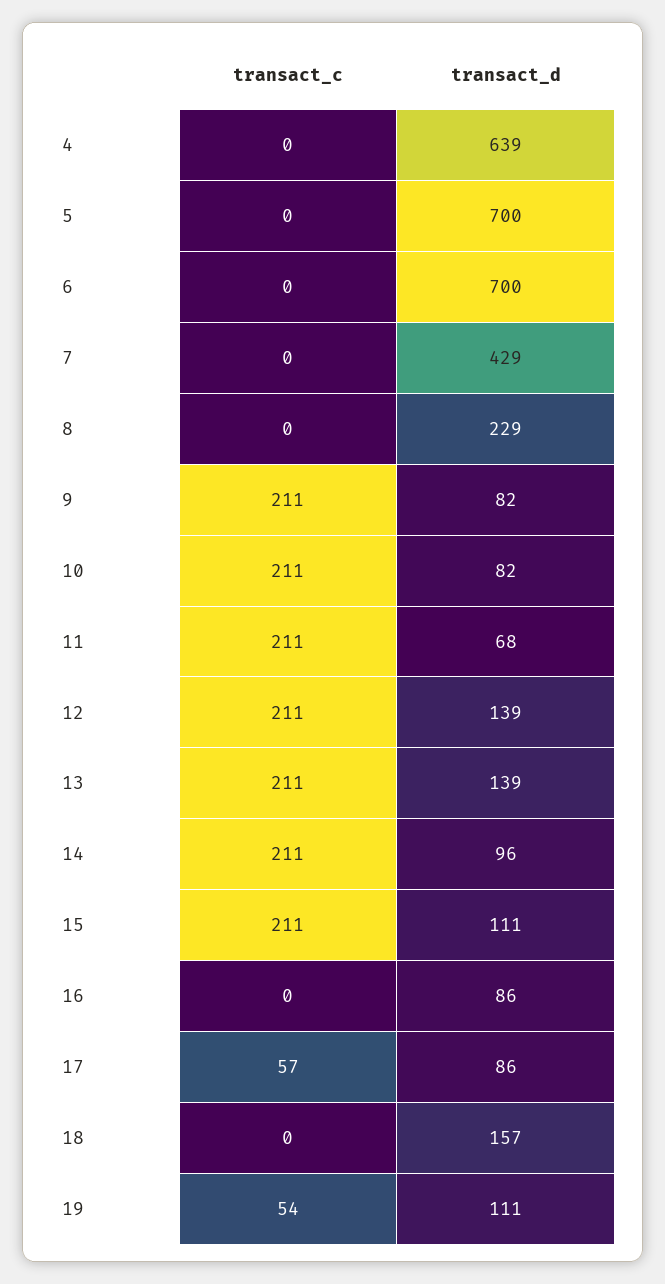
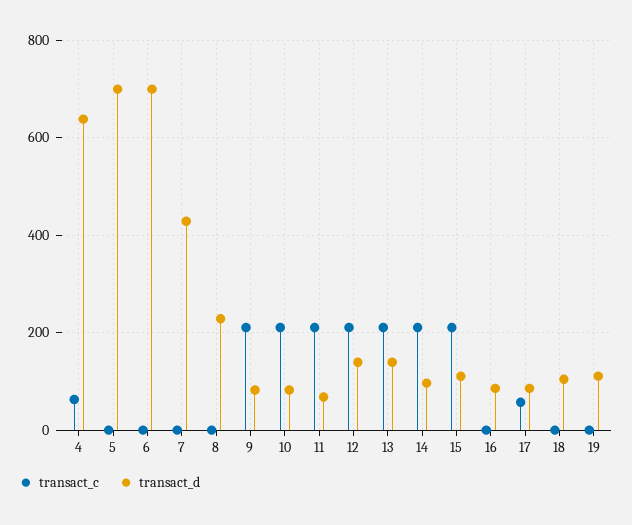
transact_c, 4: 0 -> 60
transact_d, 18: 157 -> 100
transact_c, 19: 54 -> 0

